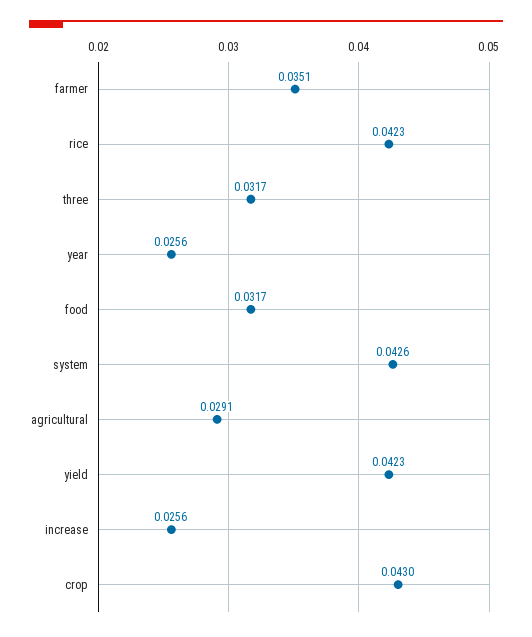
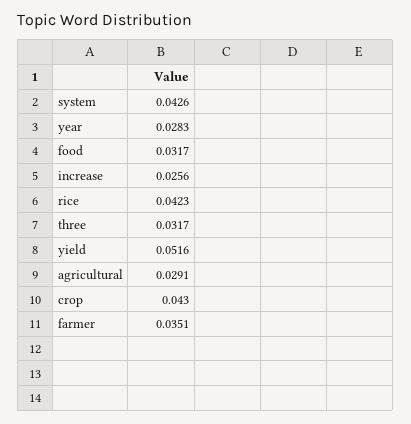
year: 0.0256 -> 0.0283
yield: 0.0423 -> 0.0516

